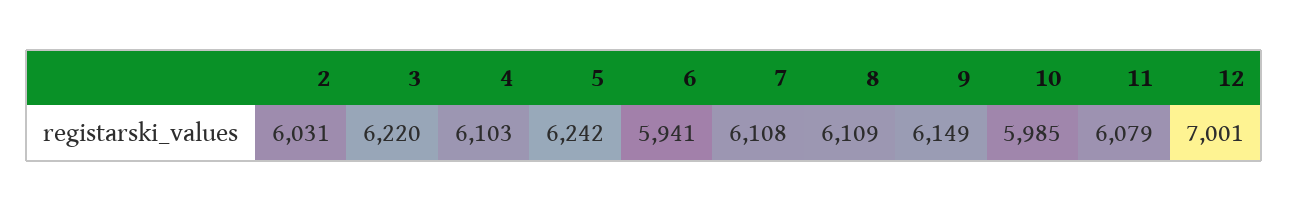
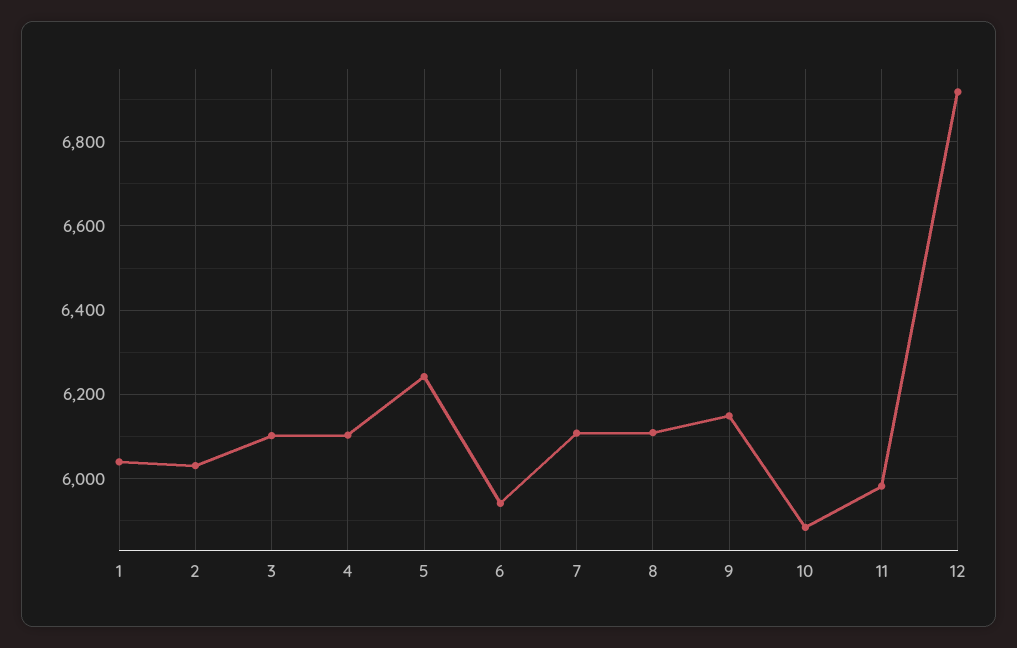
3: 6220 -> 6100
10: 5985 -> 5880
11: 6079 -> 5980
12: 7001 -> 6920
1: none -> 6040

